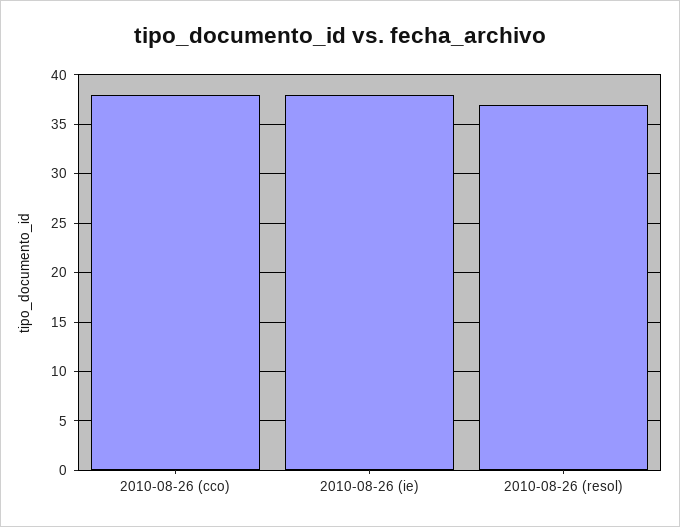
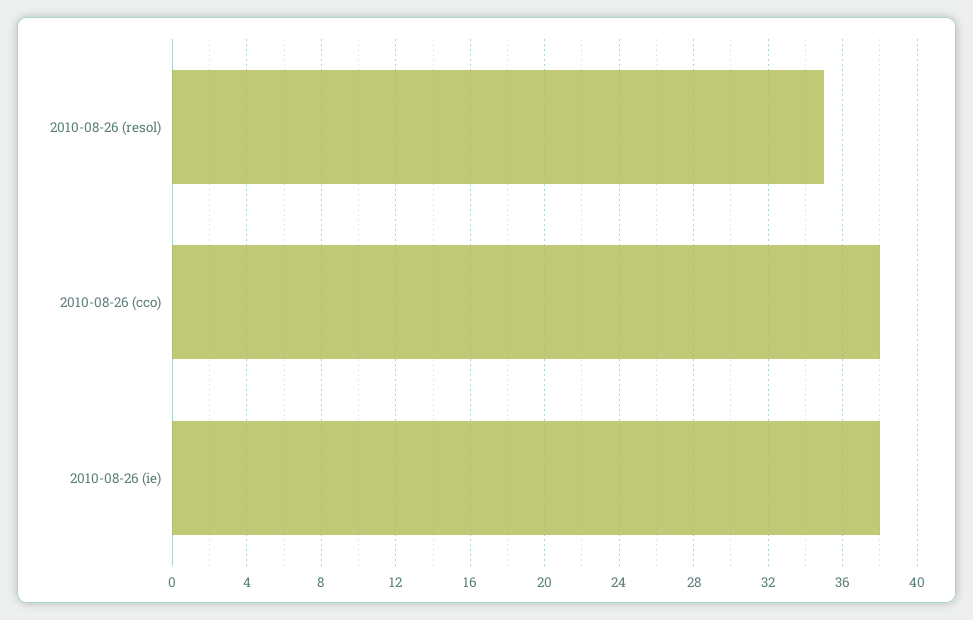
2010-08-26 (resol): 37 -> 35

